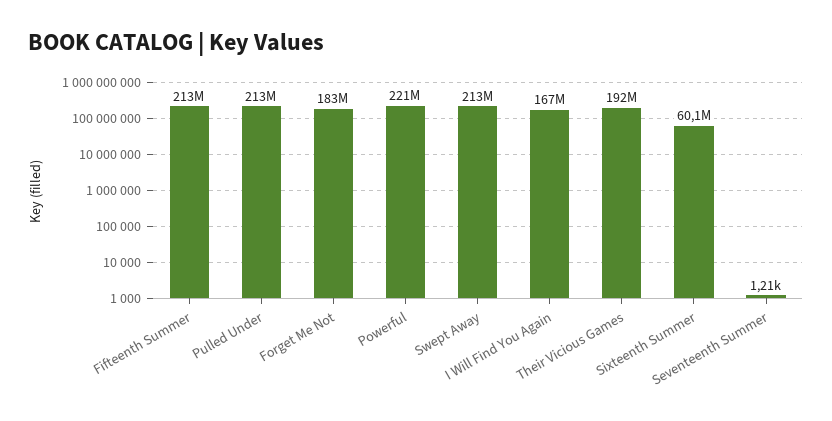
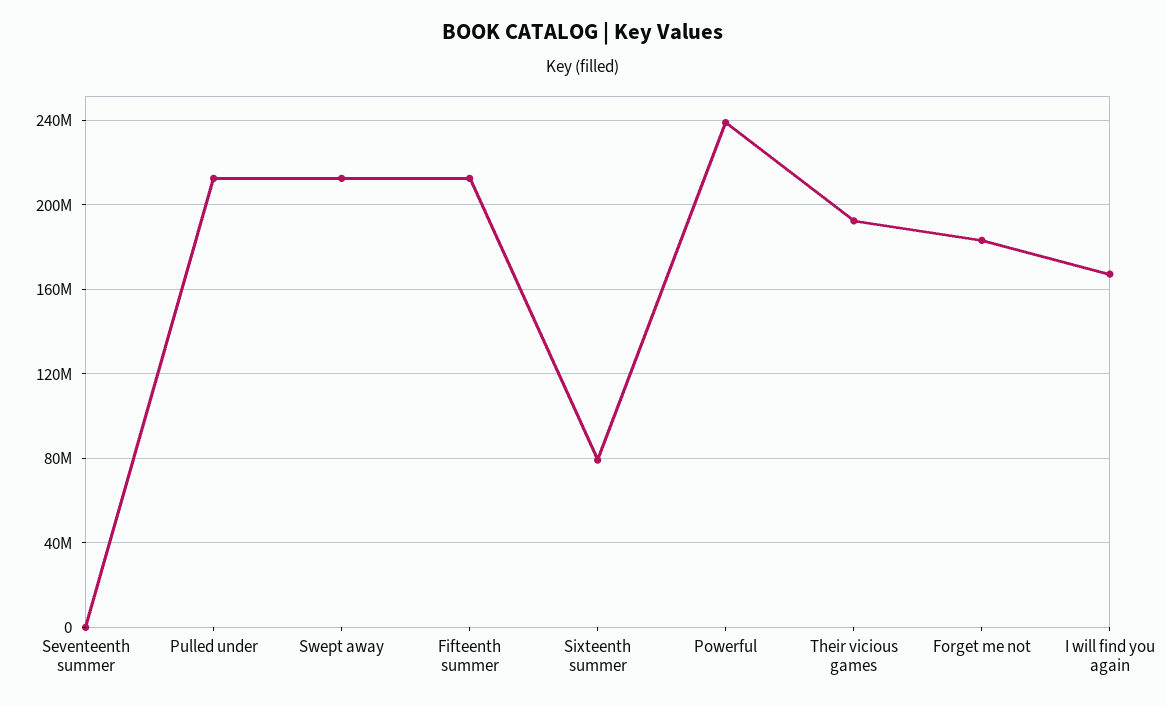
Powerful: 221000000 -> 240000000
Sixteenth Summer: 60100000 -> 80000000

